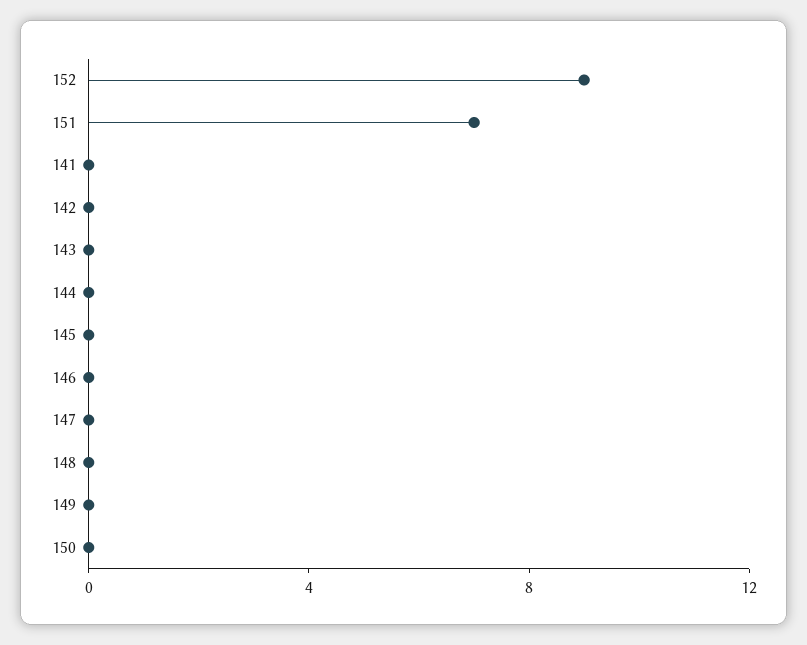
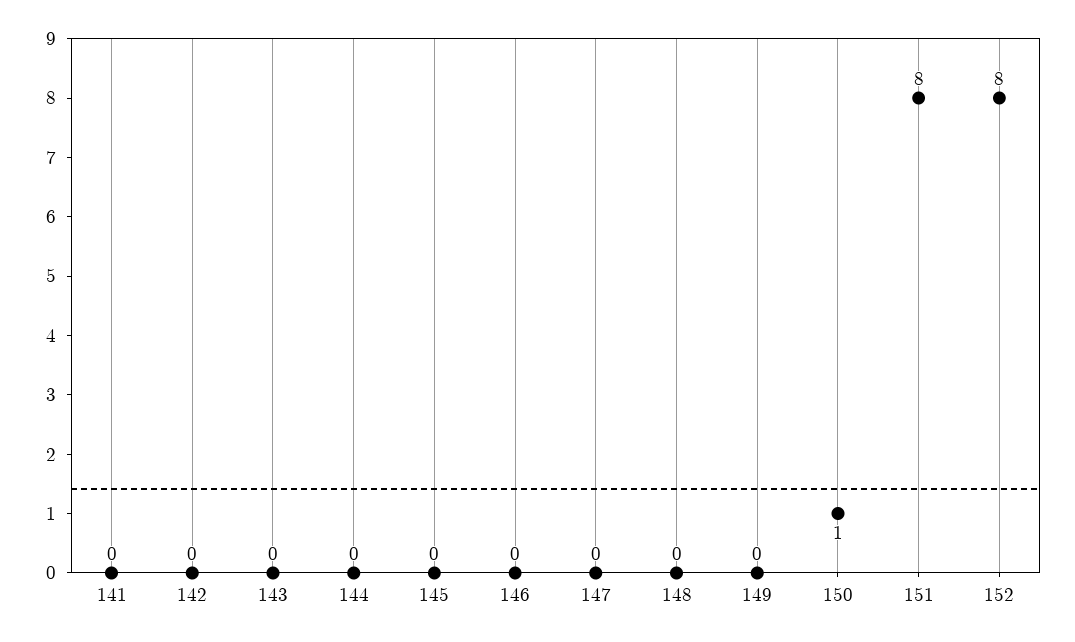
152: 9 -> 8
151: 7 -> 8
150: 0 -> 1

